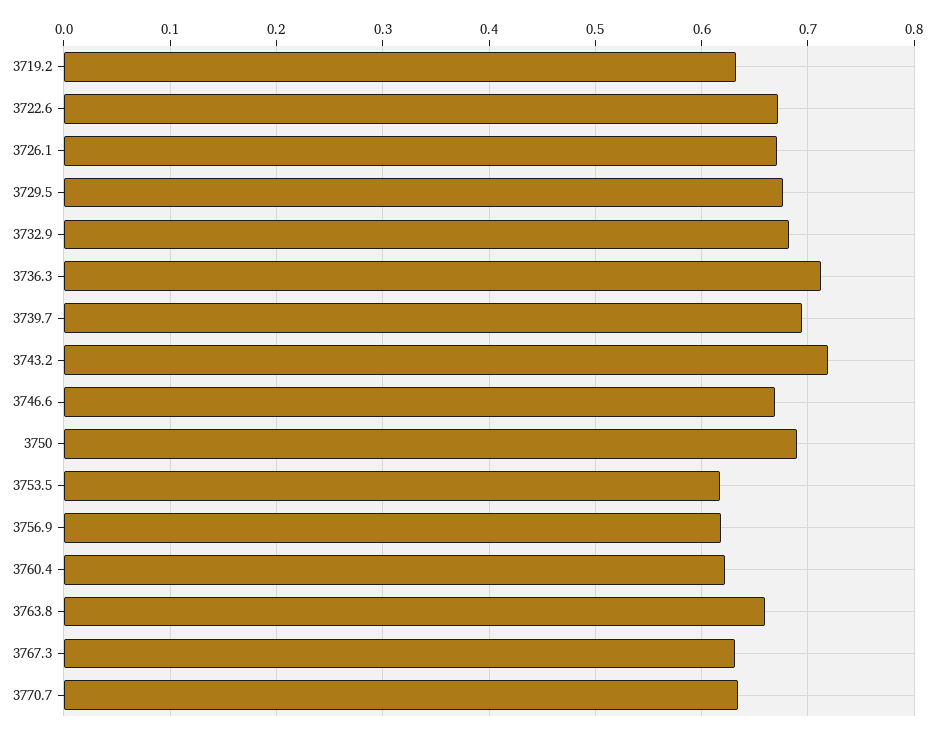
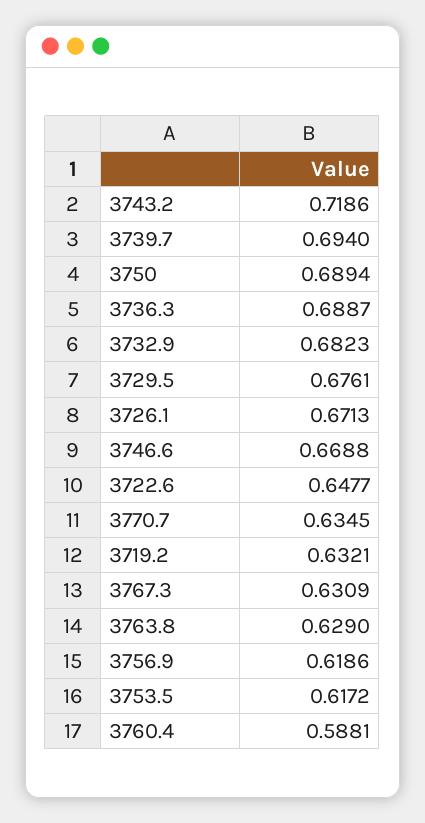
3722.6: 0.67 -> 0.6477
3736.3: 0.71 -> 0.6887
3760.4: 0.62 -> 0.5881
3763.8: 0.66 -> 0.629

